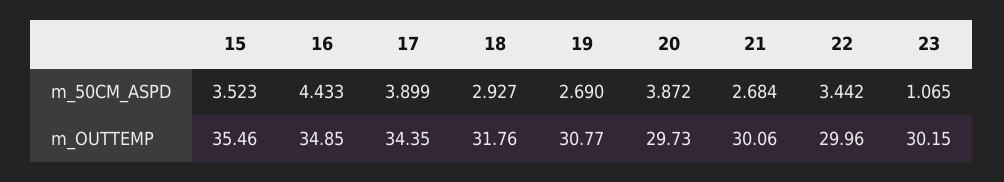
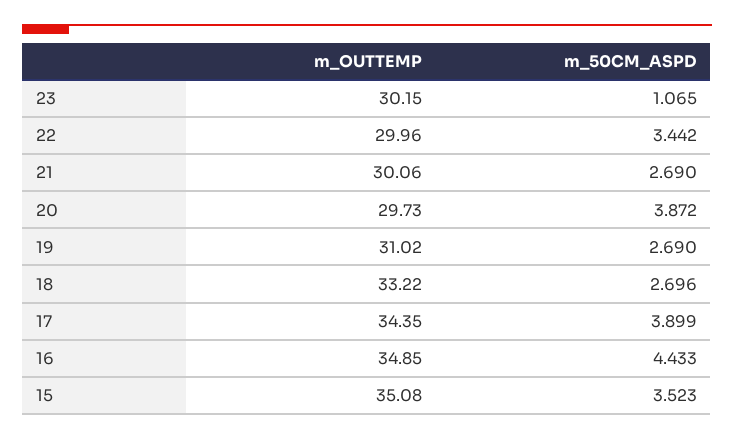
18, m_50CM_ASPD: 2.927 -> 2.696
21, m_50CM_ASPD: 2.684 -> 2.69
15, m_OUTTEMP: 35.46 -> 35.08
18, m_OUTTEMP: 31.76 -> 33.22
19, m_OUTTEMP: 30.77 -> 31.02

